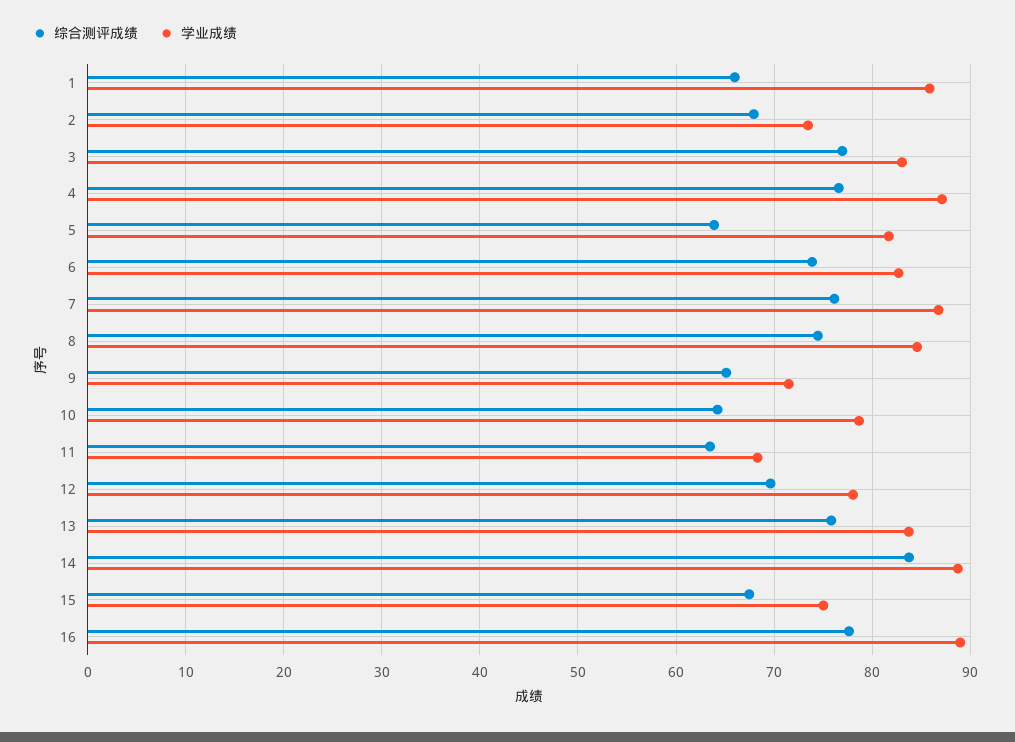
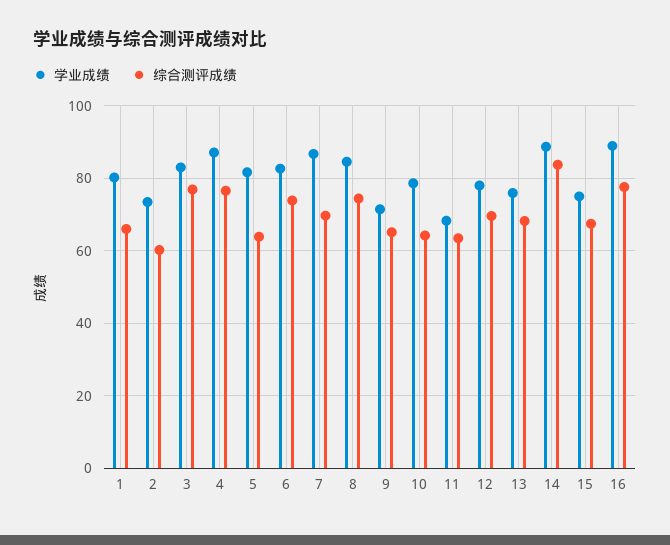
学业成绩, 1: 86 -> 80
综合测评成绩, 2: 68 -> 60
综合测评成绩, 7: 76 -> 70
综合测评成绩, 13: 76 -> 68
学业成绩, 13: 84 -> 76

